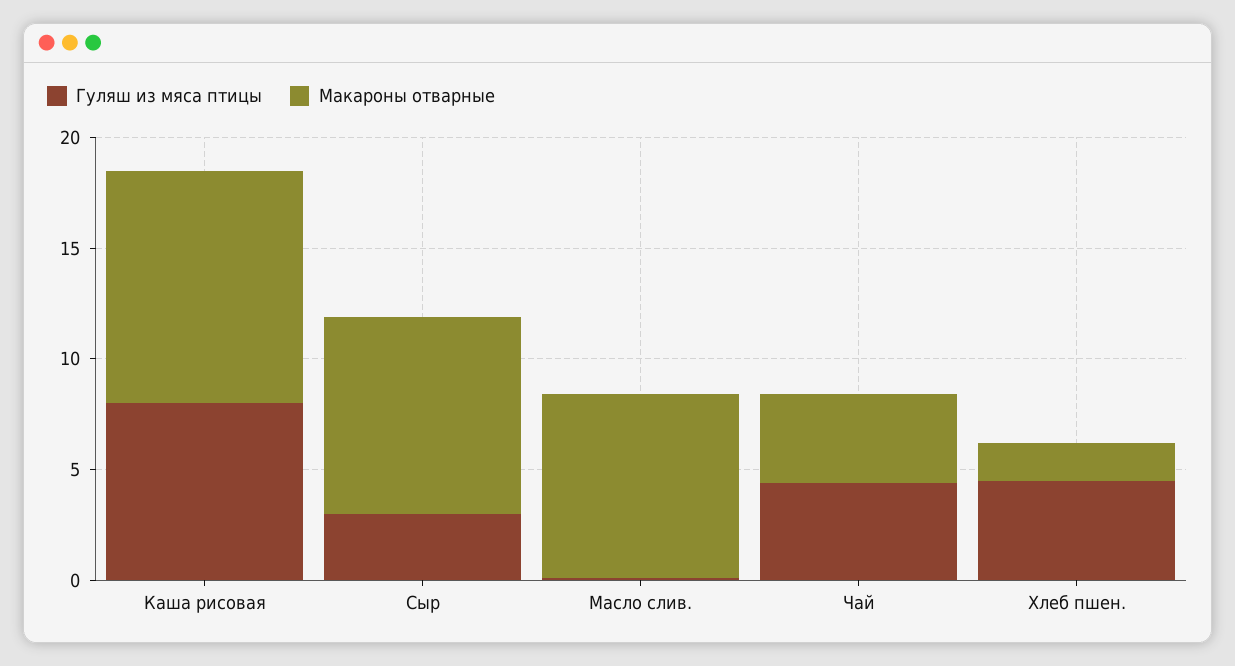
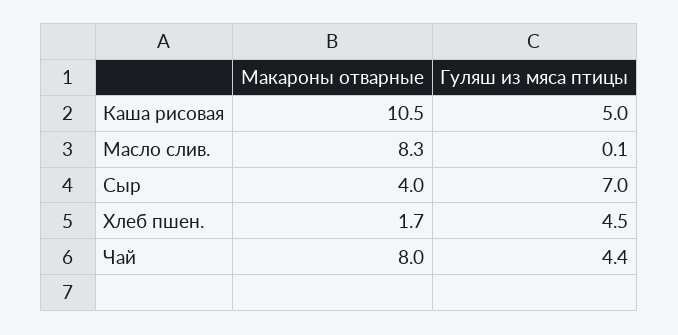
Гуляш из мяса птицы, Каша рисовая: 8 -> 5
Гуляш из мяса птицы, Сыр: 3 -> 7
Макароны отварные, Сыр: 9 -> 4
Макароны отварные, Чай: 4 -> 8

